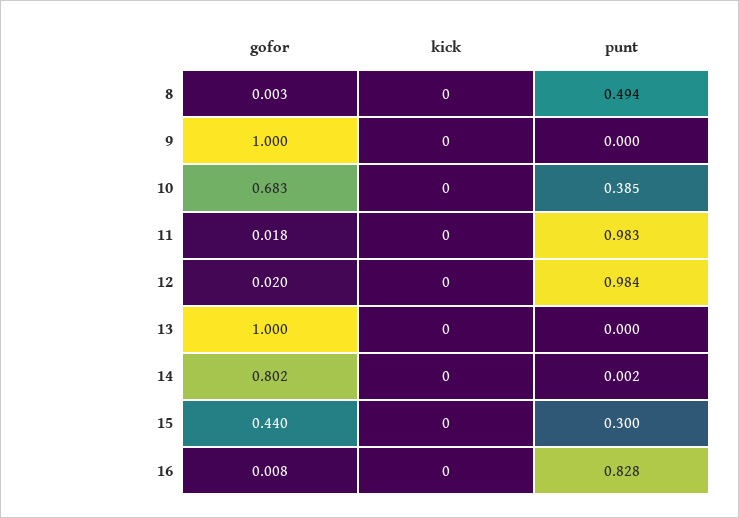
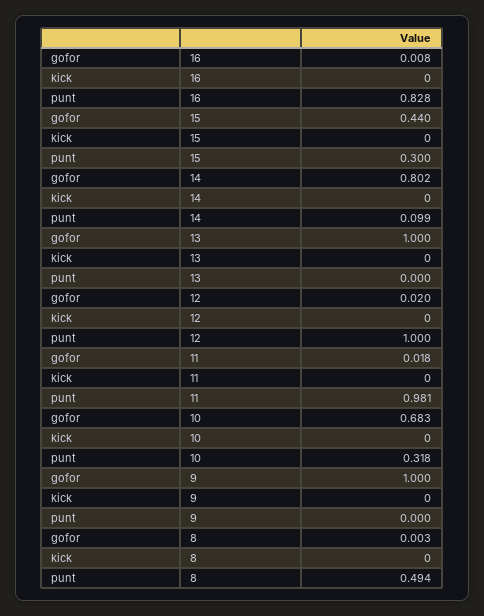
punt, 10: 0.385 -> 0.318
punt, 11: 0.983 -> 0.981
punt, 12: 0.984 -> 1
punt, 14: 0.002 -> 0.099

